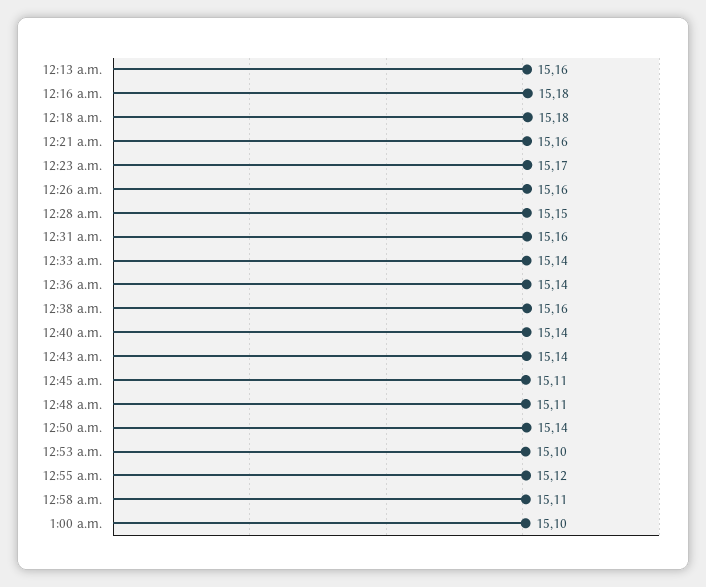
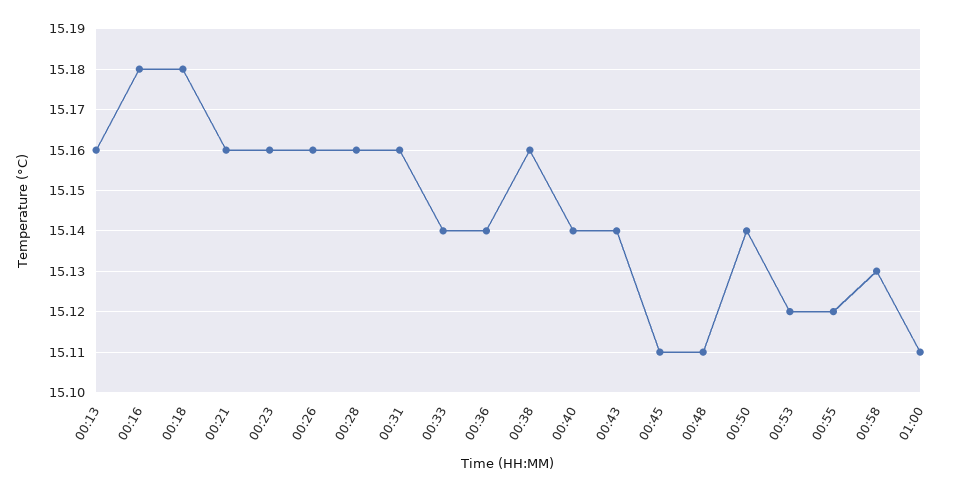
12:23 a.m.: 15.17 -> 15.16
12:28 a.m.: 15.15 -> 15.16
12:53 a.m.: 15.1 -> 15.12
12:58 a.m.: 15.11 -> 15.13
1:00 a.m.: 15.1 -> 15.11

